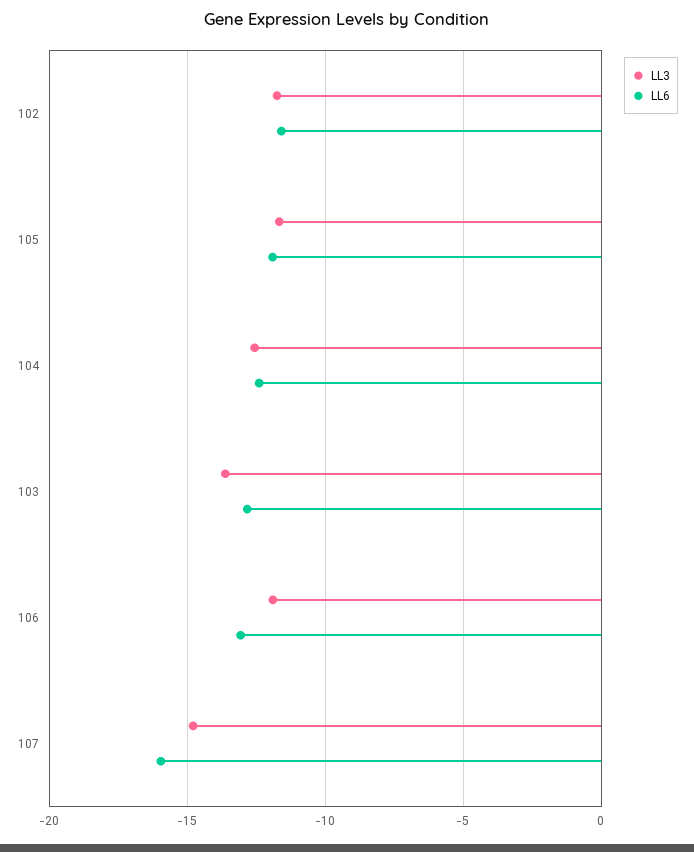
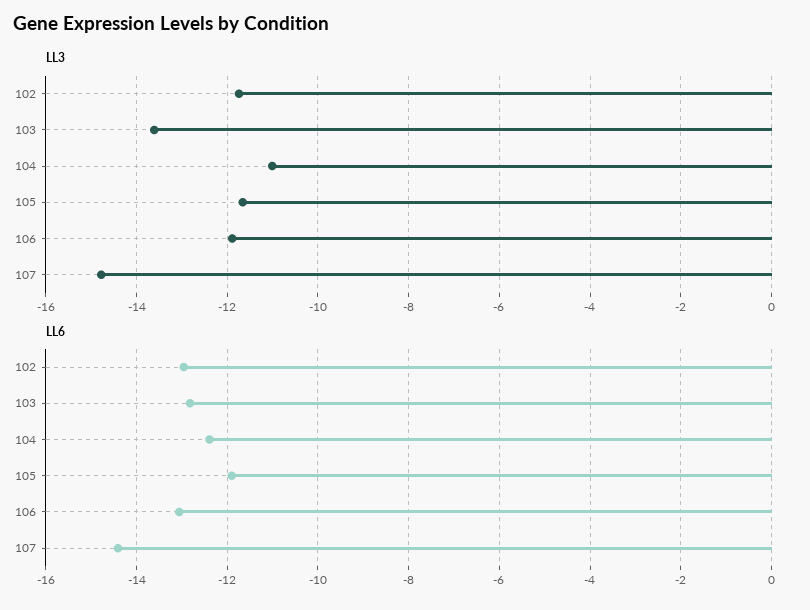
LL6, 102: -11.5 -> -13
LL3, 104: -12.5 -> -11
LL6, 107: -16 -> -14.4

